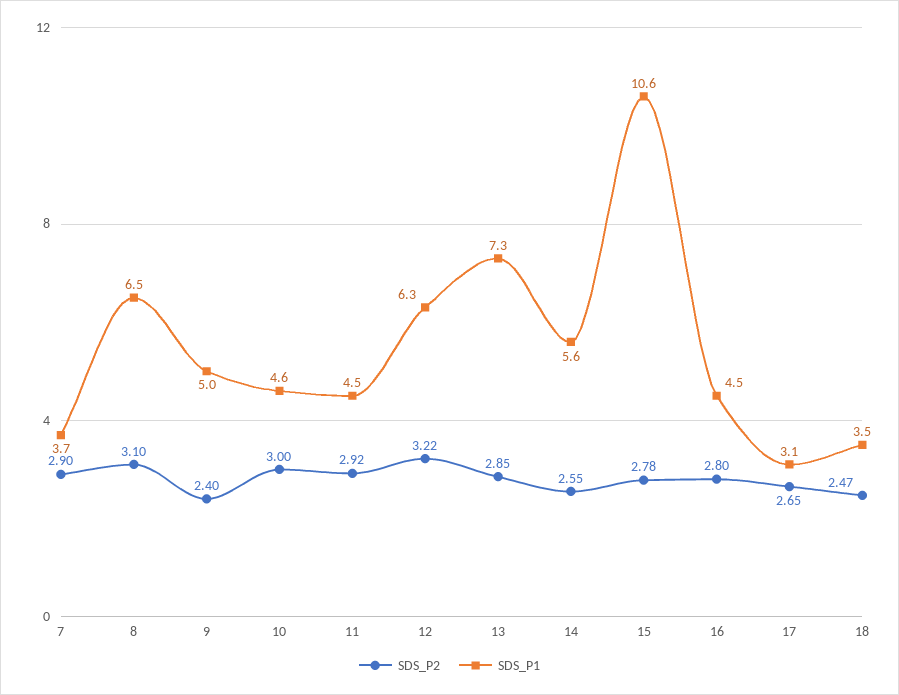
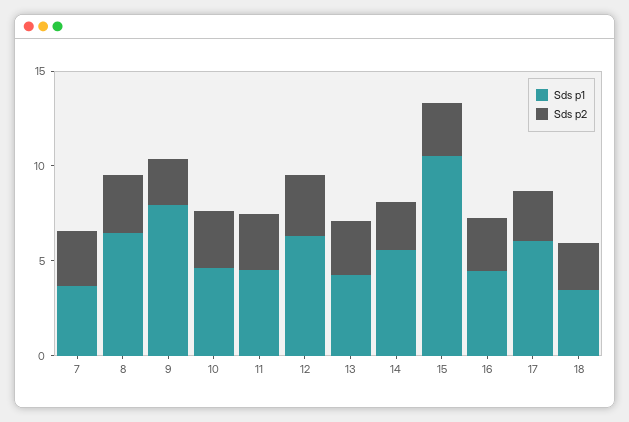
SDS_P1, 9: 5 -> 8
SDS_P1, 13: 7.3 -> 4
SDS_P1, 17: 3.1 -> 6

